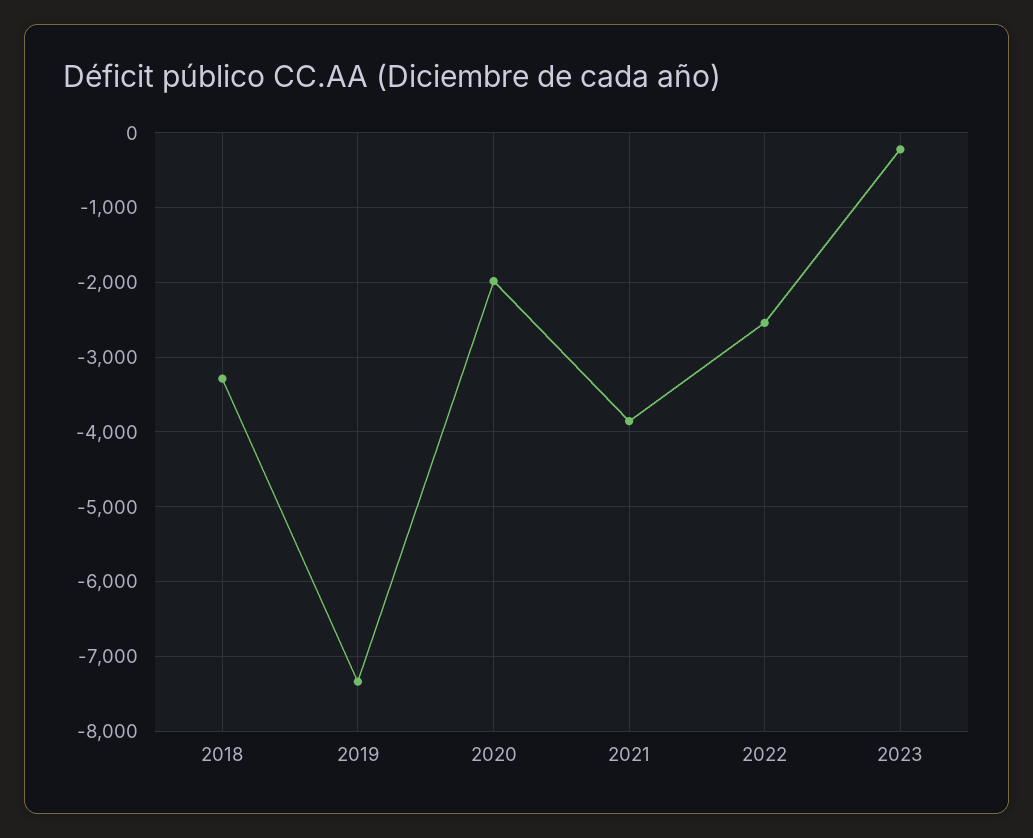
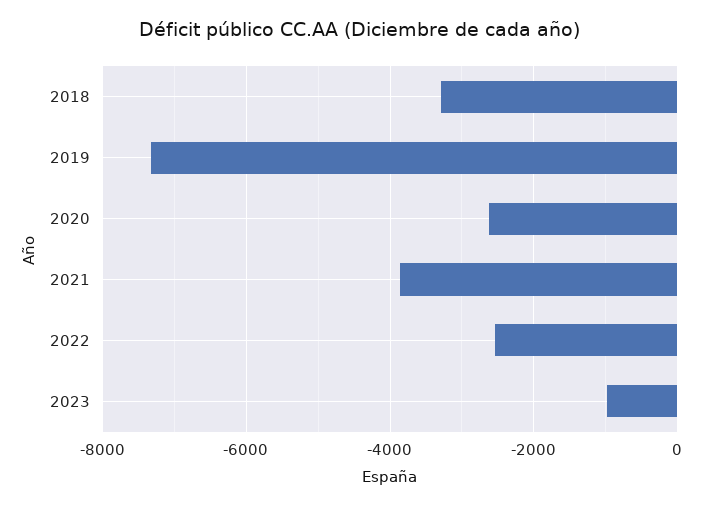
2020: -2000 -> -2600
2023: -200 -> -1000

